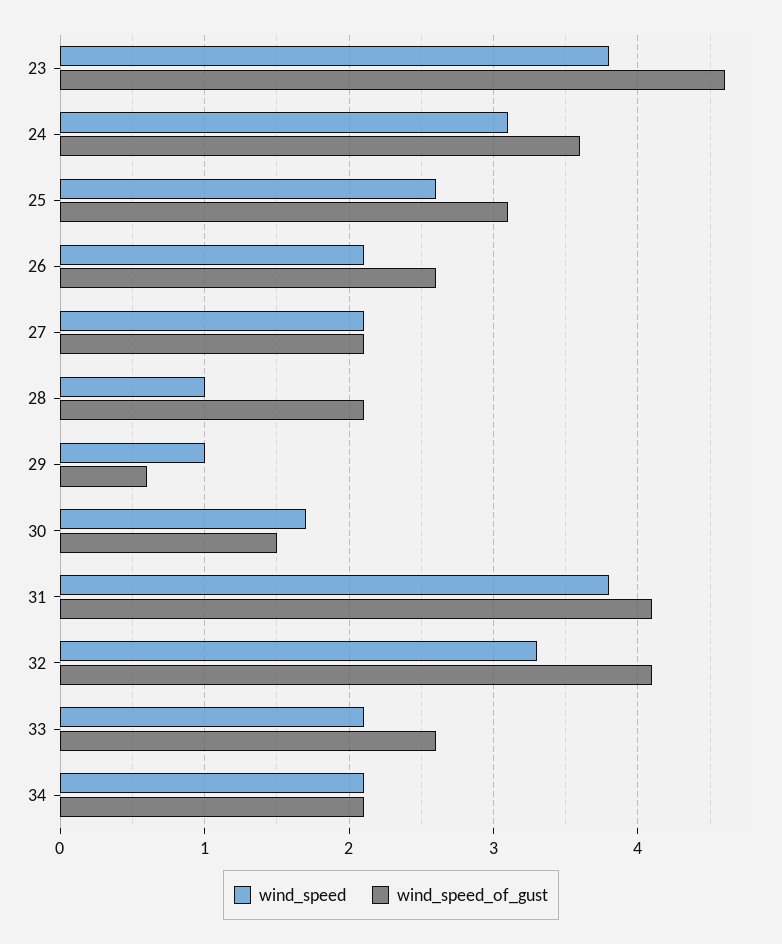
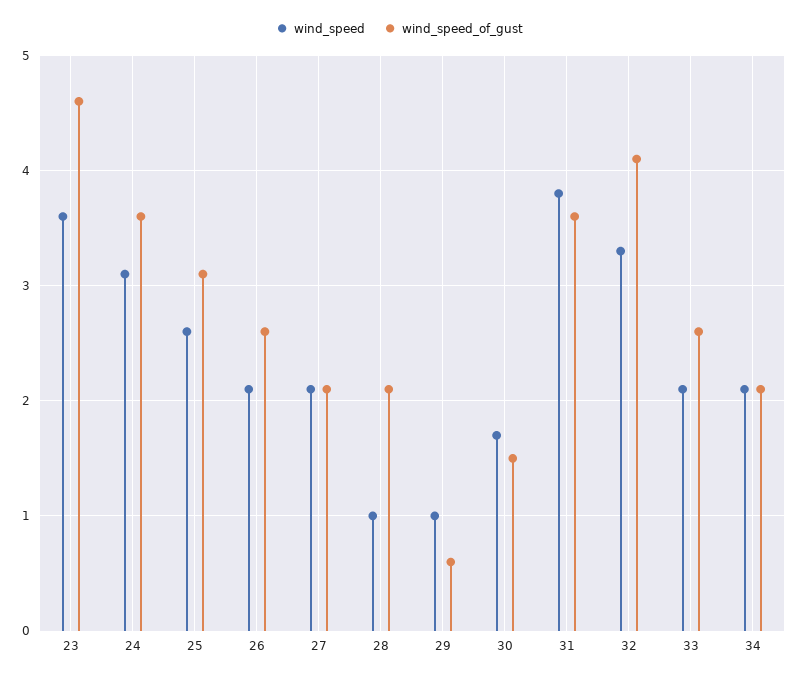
wind_speed, 23: 3.8 -> 3.6
wind_speed_of_gust, 31: 4.1 -> 3.6

